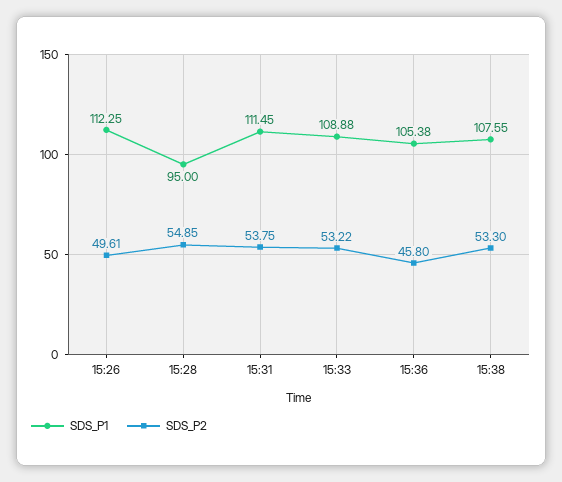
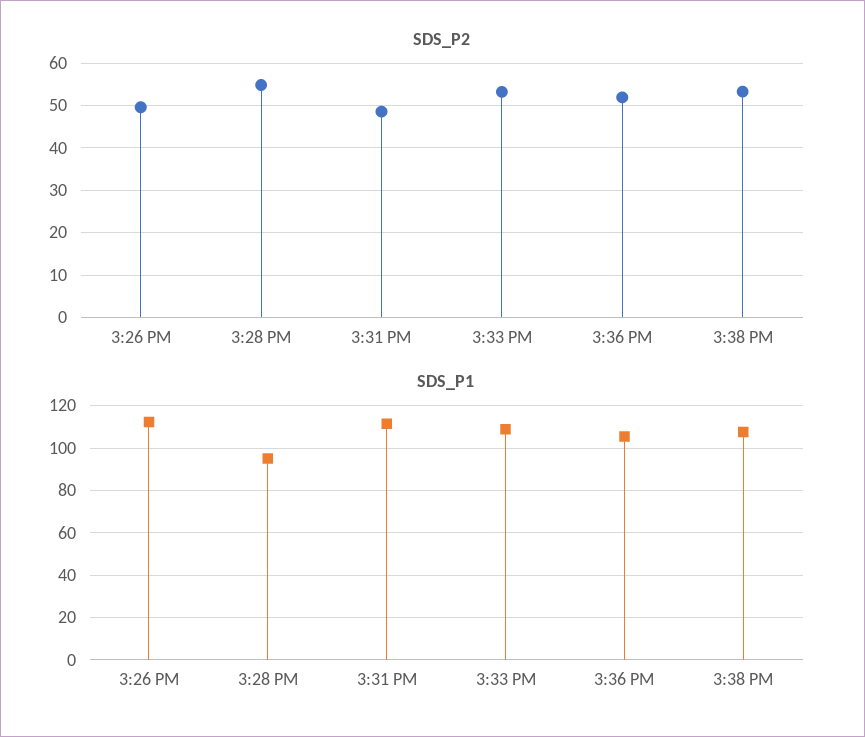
SDS_P2, 15:31: 53.75 -> 48
SDS_P2, 15:36: 45.8 -> 52

